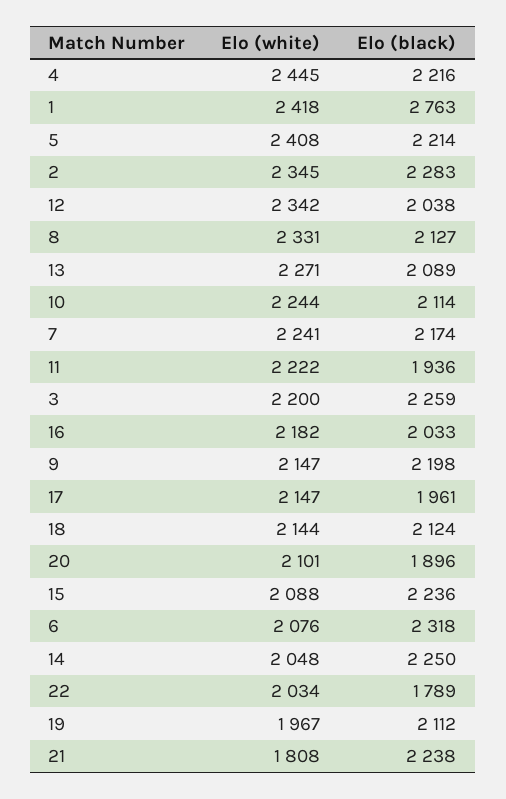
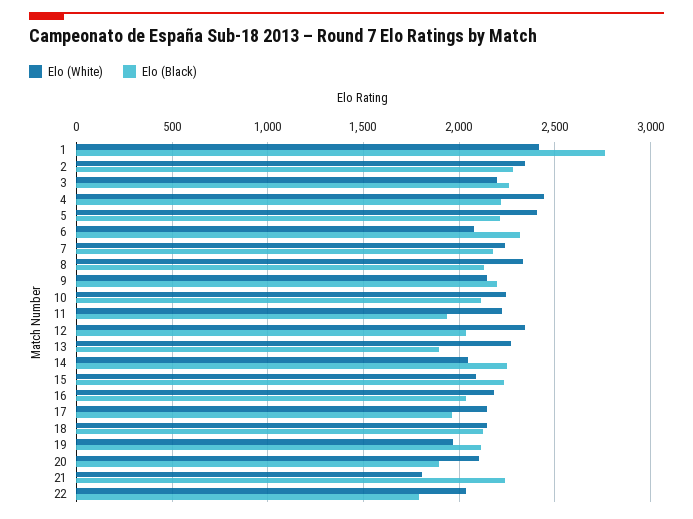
Elo (black), 13: 2089 -> 1900

